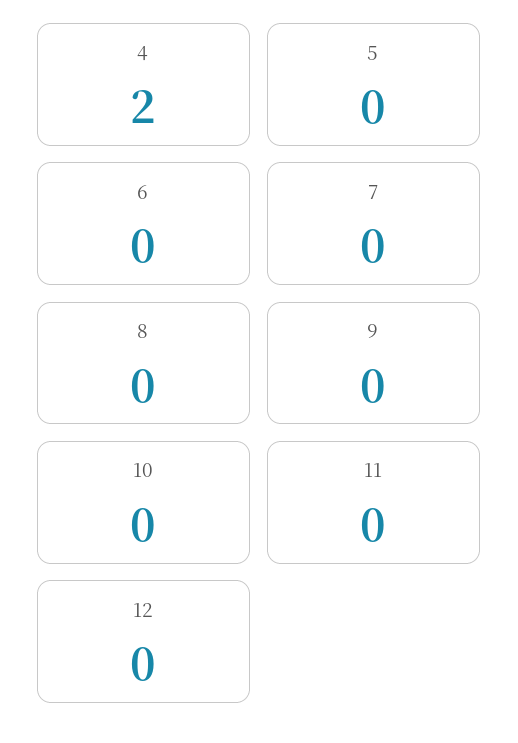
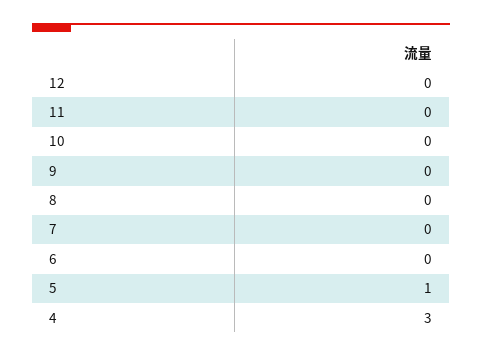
4: 2 -> 3
5: 0 -> 1

